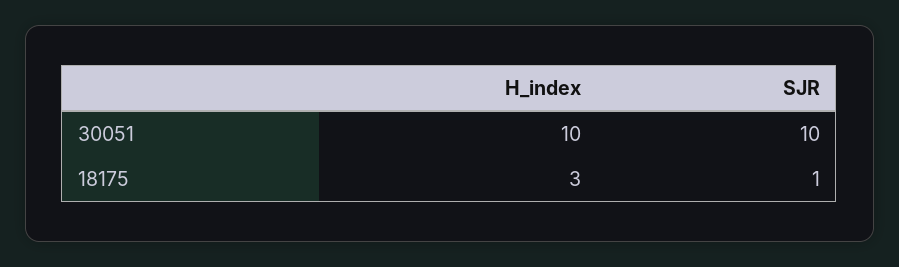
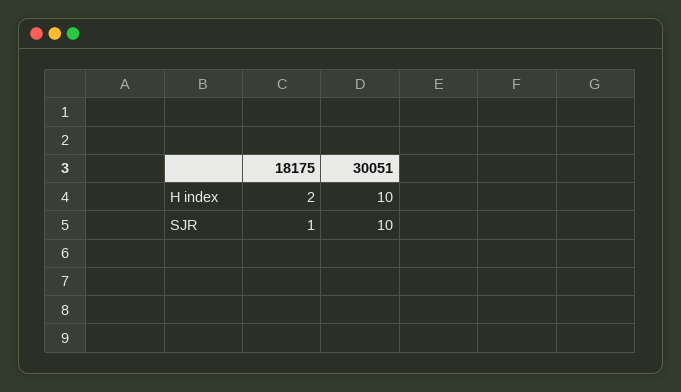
H_index, 18175: 3 -> 2

